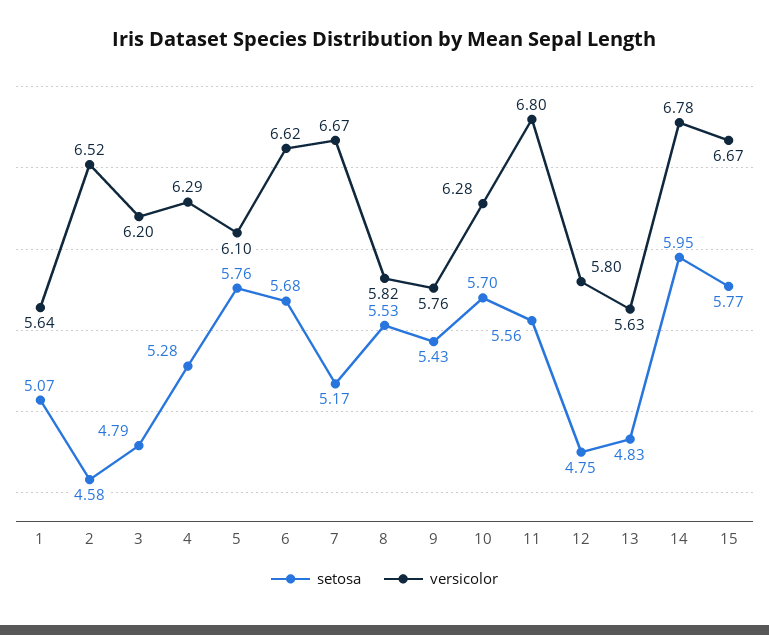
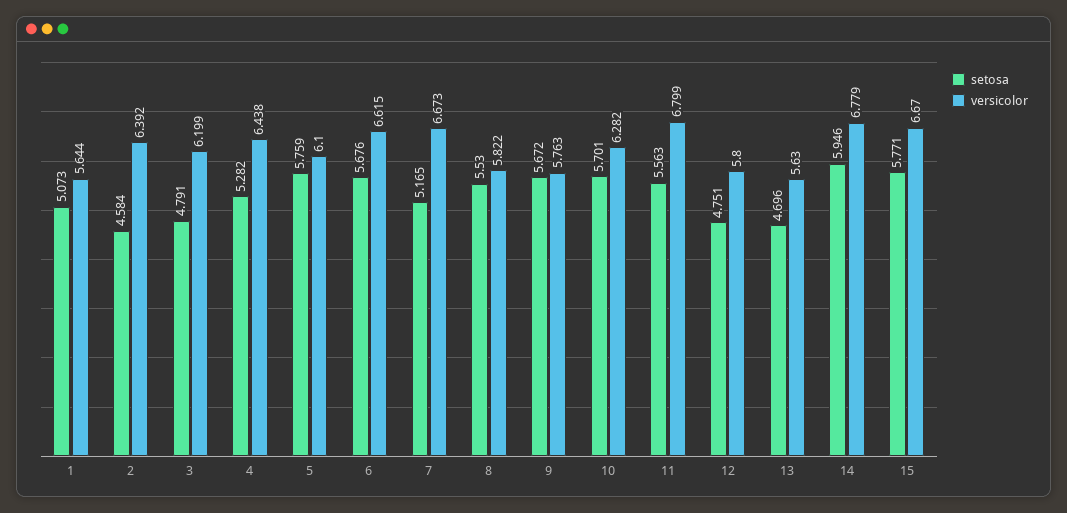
versicolor, 2: 6.52 -> 6.392
versicolor, 4: 6.29 -> 6.438
setosa, 9: 5.43 -> 5.672
setosa, 13: 4.83 -> 4.696

